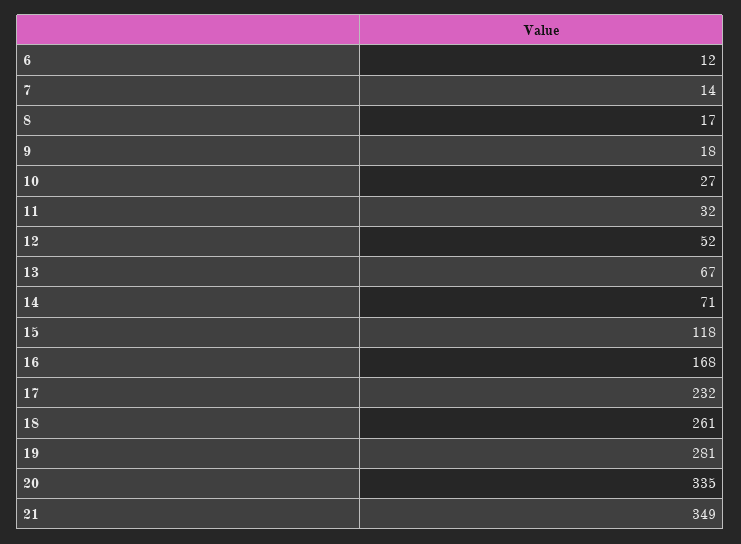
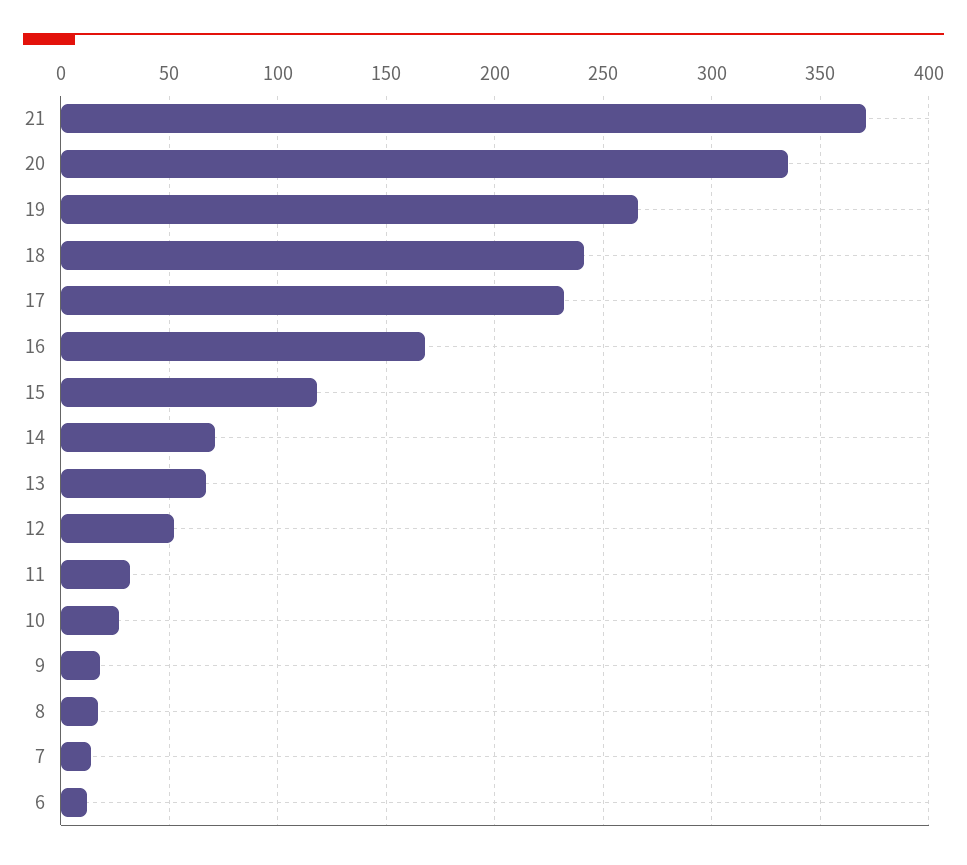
18: 261 -> 240
19: 281 -> 265
21: 349 -> 370

